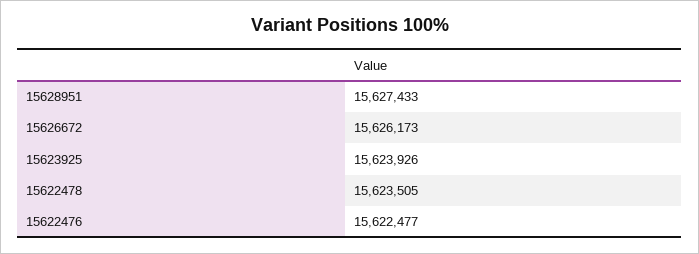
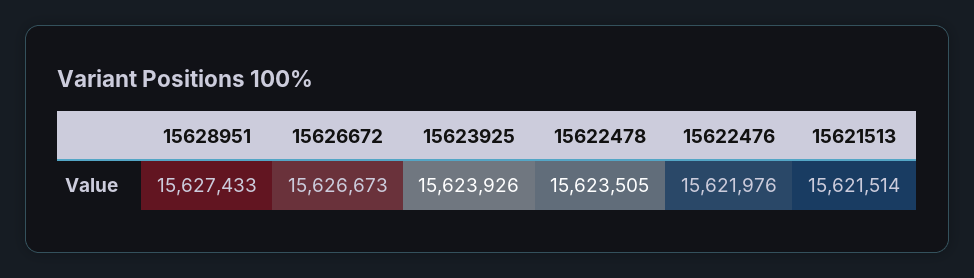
15626672: 15626173 -> 15626673
15622476: 15622477 -> 15621976
15621513: none -> 15621514

